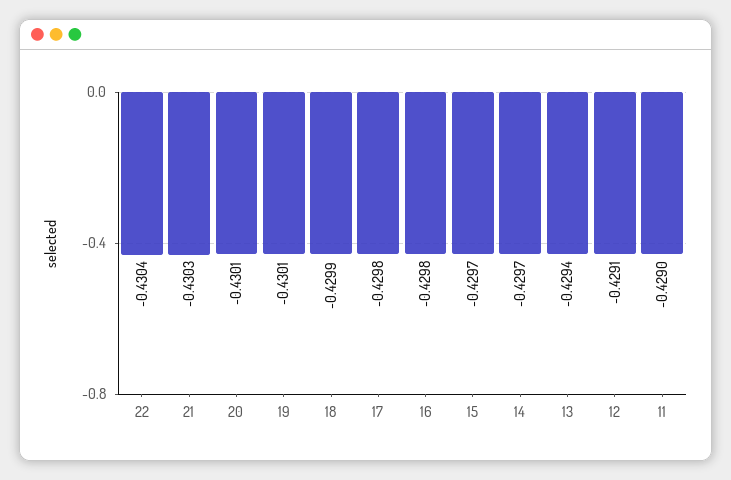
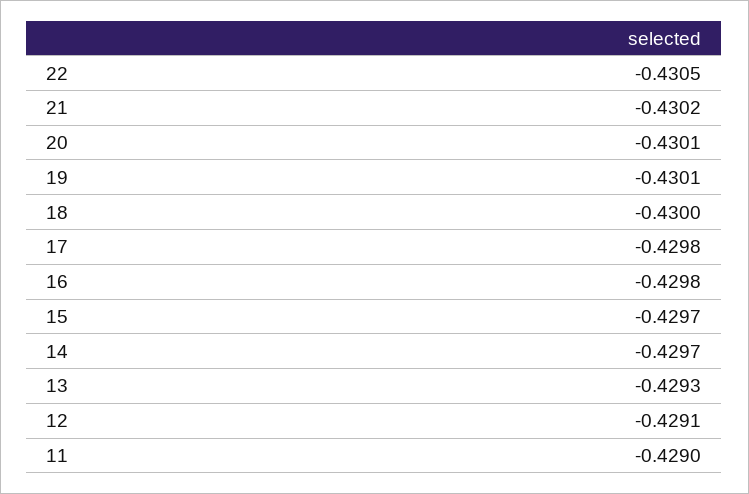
22: -0.4304 -> -0.4305
21: -0.4303 -> -0.4302
18: -0.4299 -> -0.43
13: -0.4294 -> -0.4293

